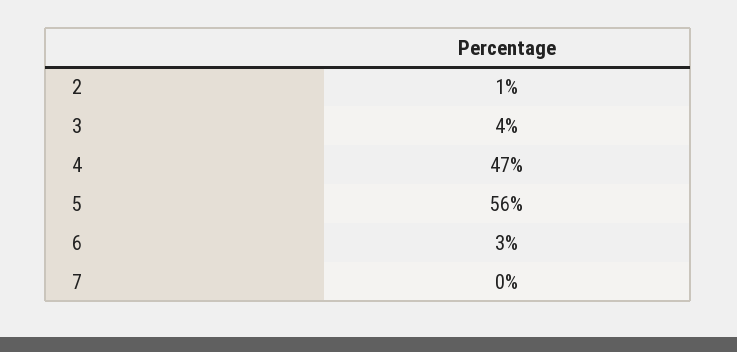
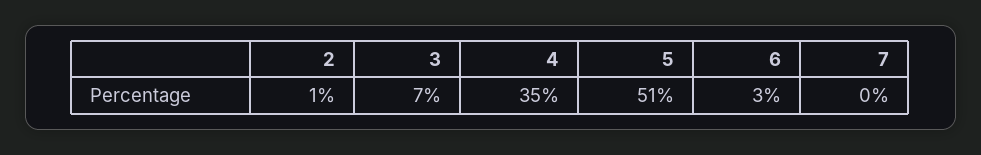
3: 4 -> 7
4: 47 -> 35
5: 56 -> 51

